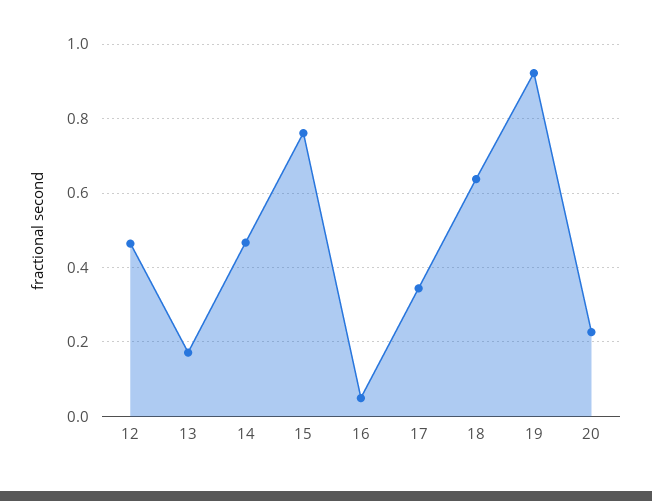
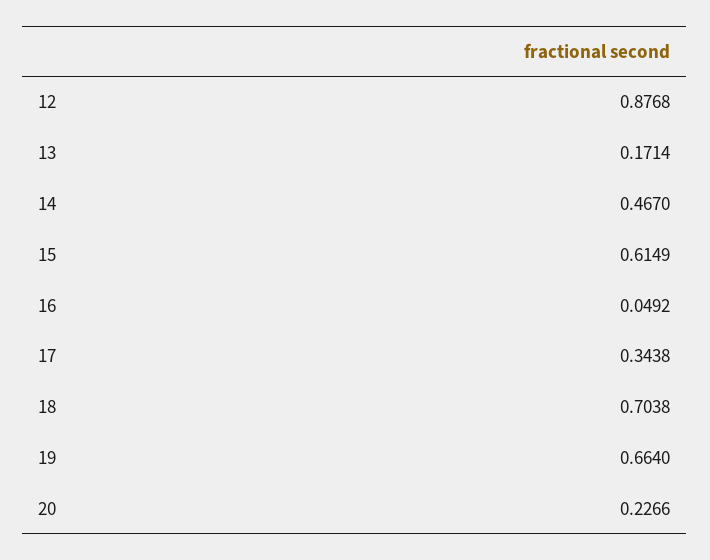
12: 0.46 -> 0.8768
15: 0.76 -> 0.6149
18: 0.64 -> 0.7038
19: 0.92 -> 0.664

